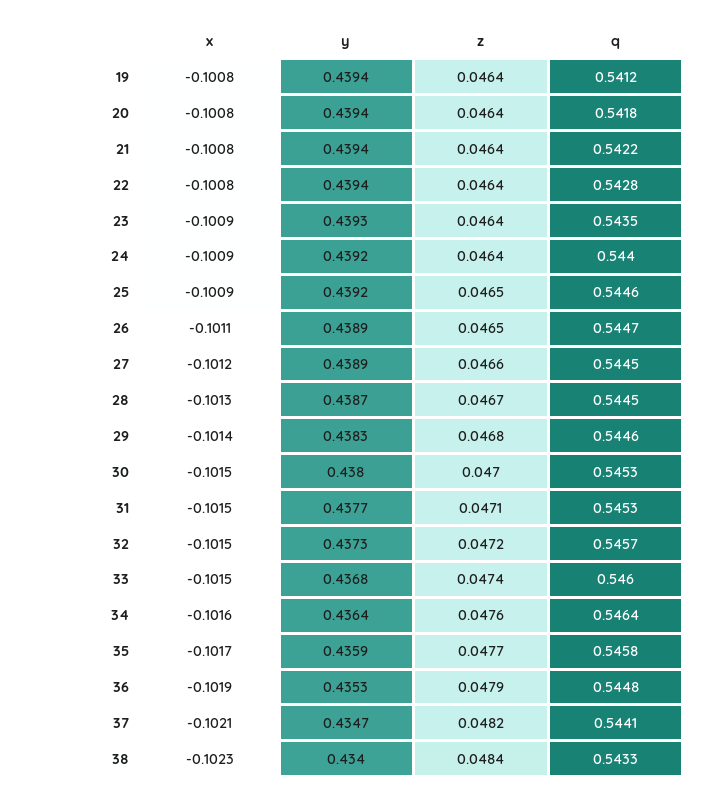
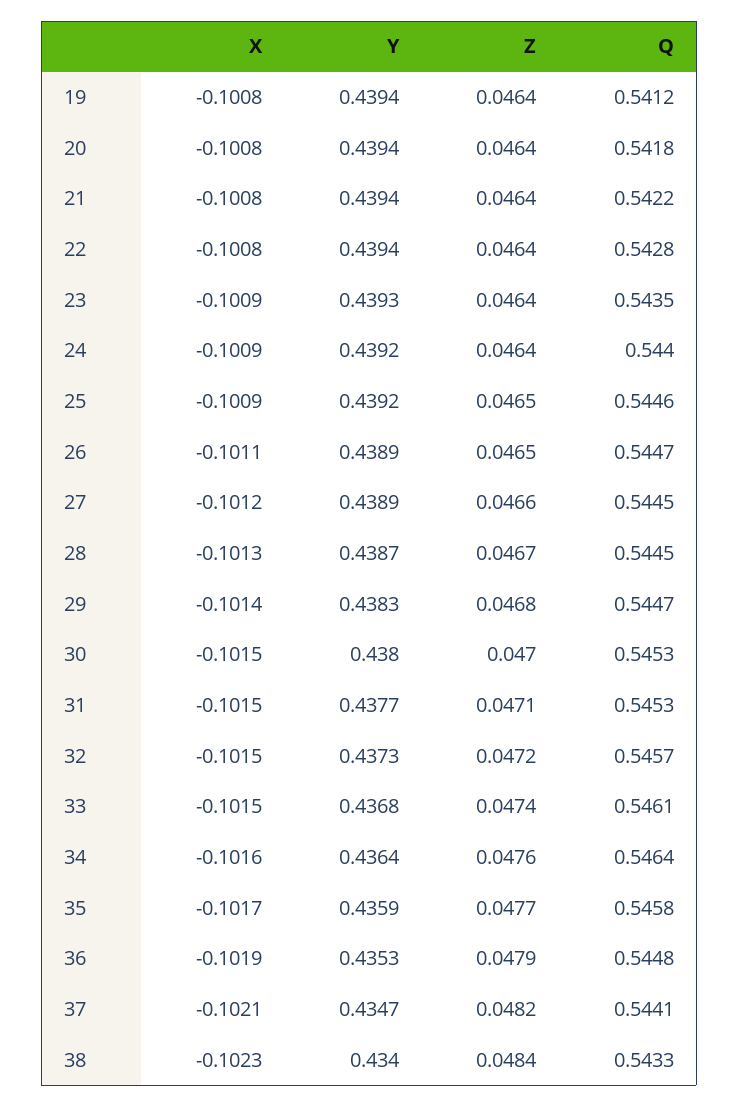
q, 29: 0.5446 -> 0.5447
q, 33: 0.546 -> 0.5461

